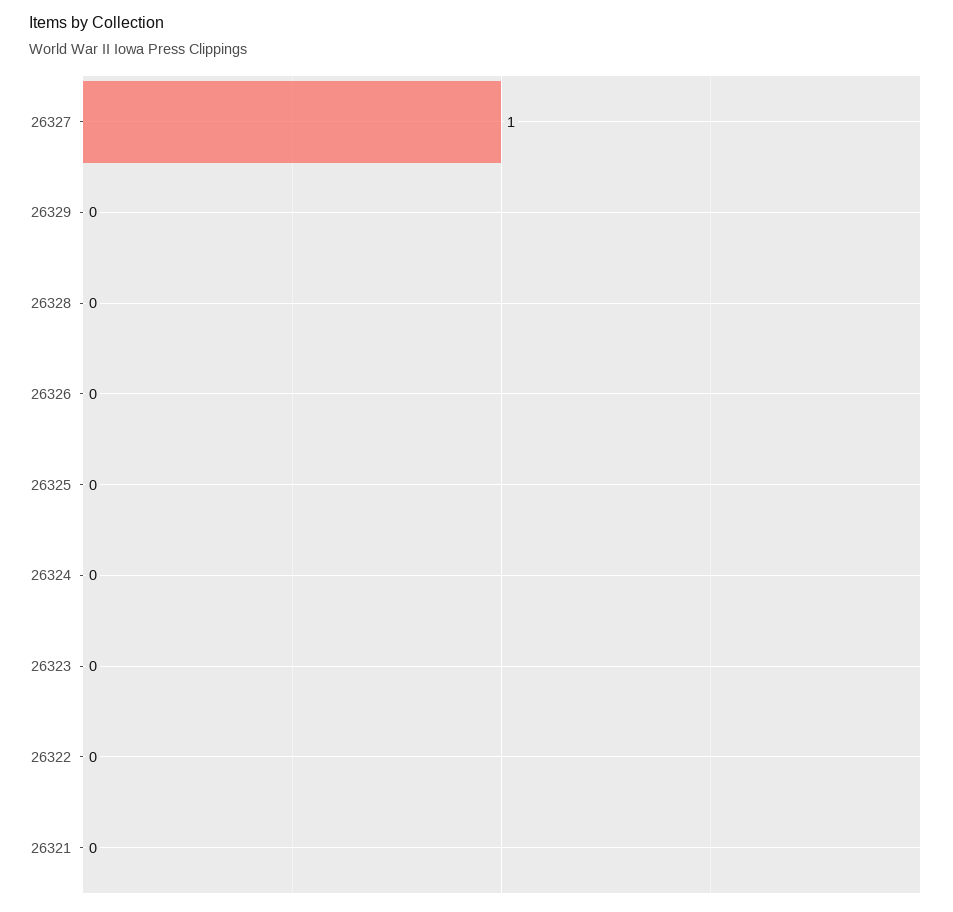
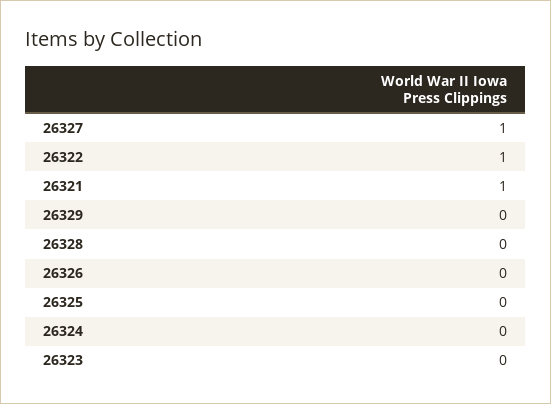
26322: 0 -> 1
26321: 0 -> 1

